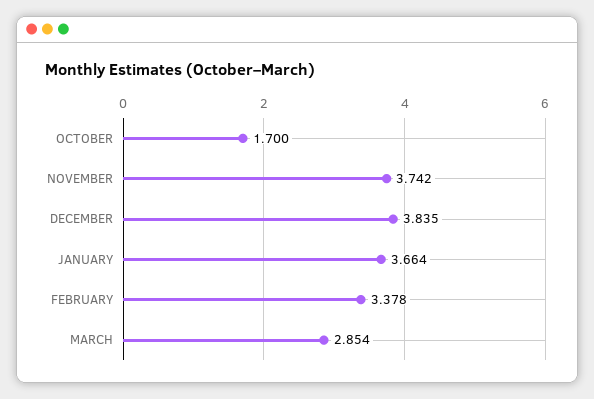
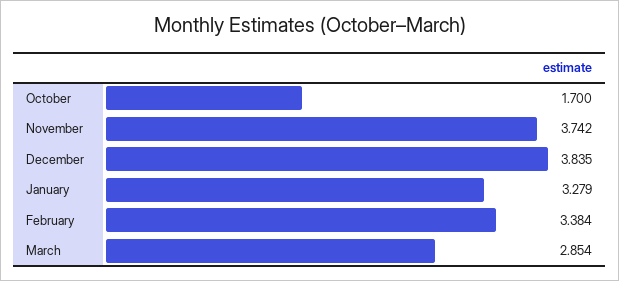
JANUARY: 3.664 -> 3.279
FEBRUARY: 3.378 -> 3.384

